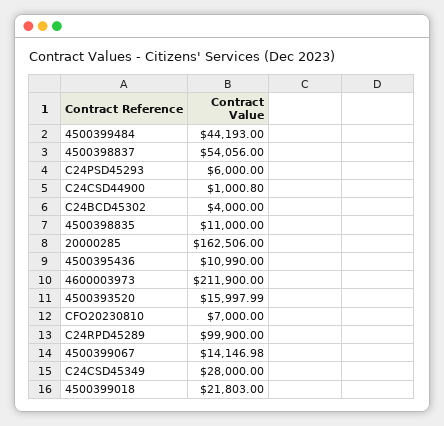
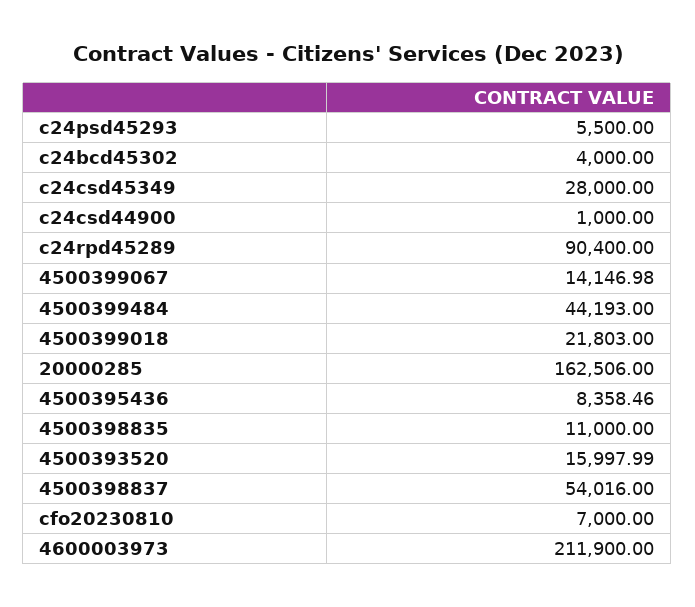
4500398837: 54056 -> 54016
C24PSD45293: 6000 -> 5500
C24CSD44900: 1000.8 -> 1000
4500395436: 10990 -> 8358.46
C24RPD45289: 99900 -> 90400

